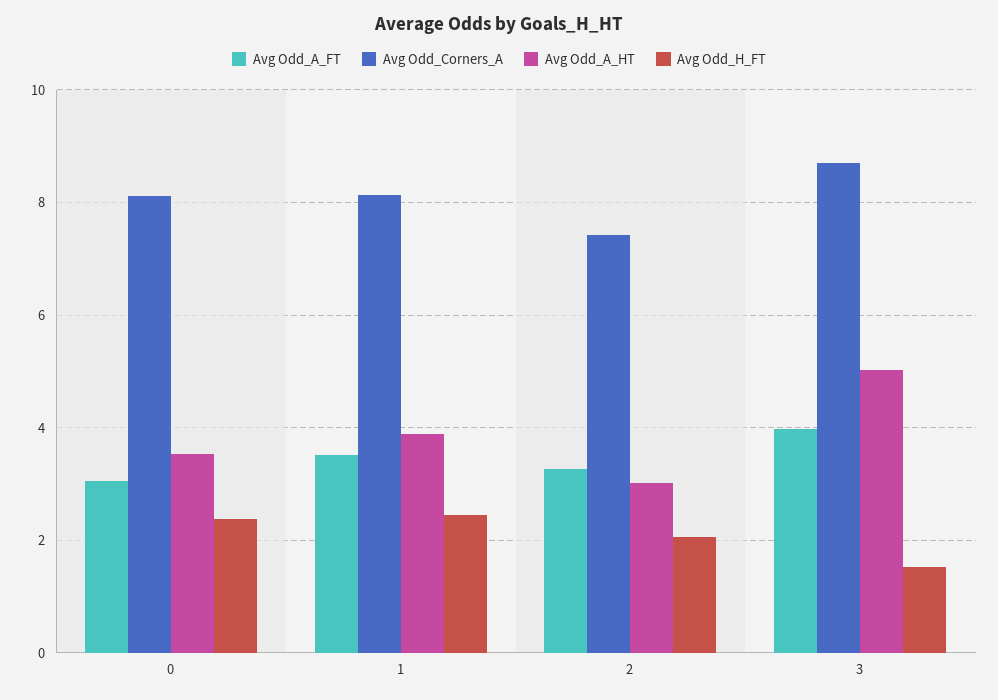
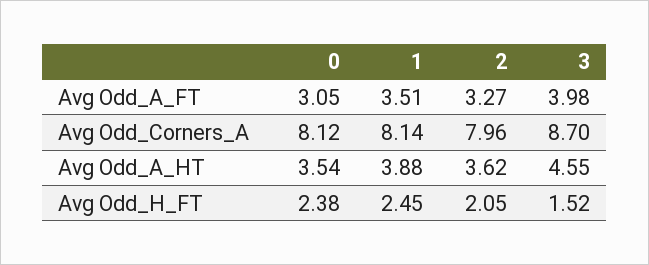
Avg Odd_Corners_A, 2: 7.4 -> 7.96
Avg Odd_A_HT, 2: 3 -> 3.62
Avg Odd_A_HT, 3: 5 -> 4.55

